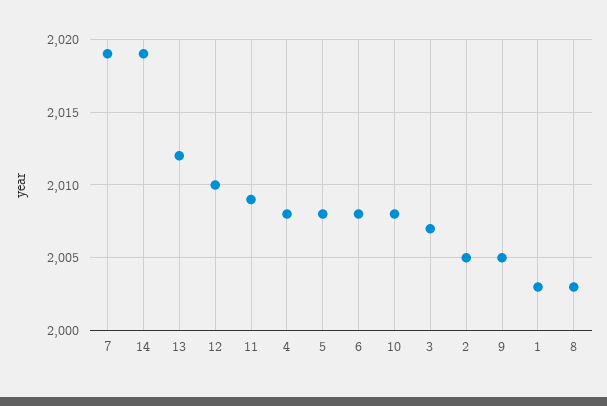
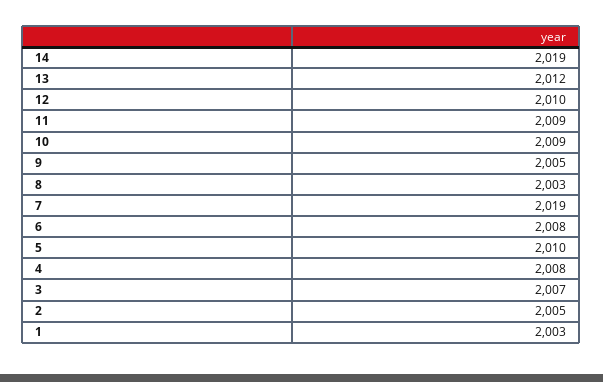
5: 2008 -> 2010
10: 2008 -> 2009

